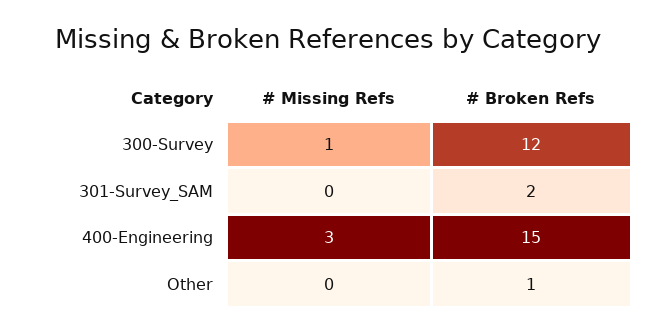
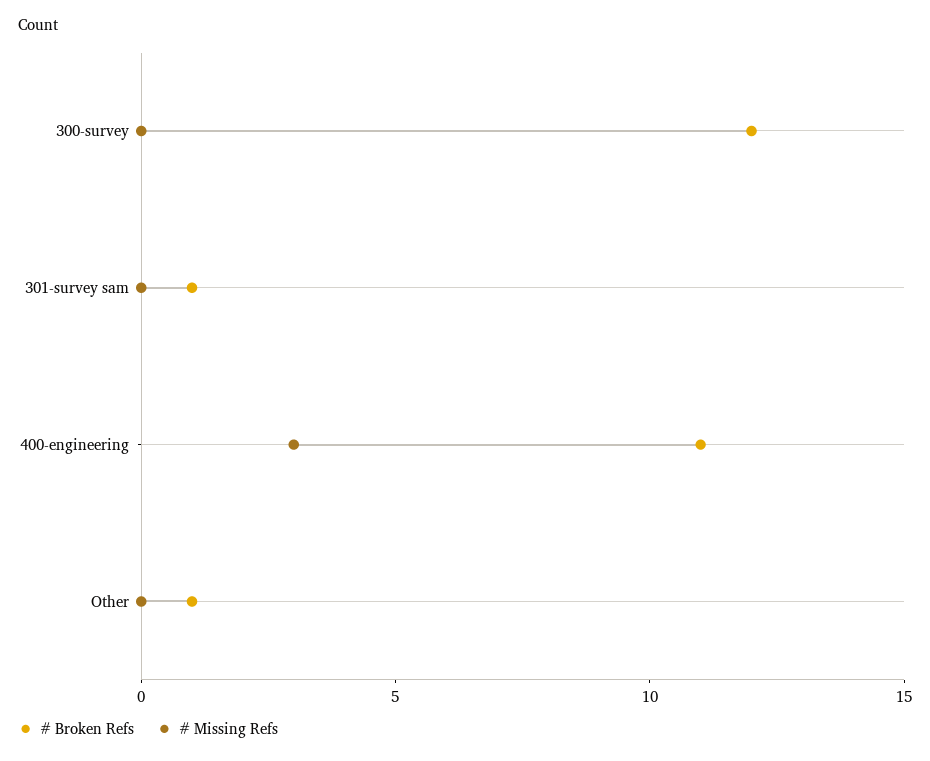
# Missing Refs, 300-Survey: 1 -> 0
# Broken Refs, 301-Survey_SAM: 2 -> 1
# Broken Refs, 400-Engineering: 15 -> 11

